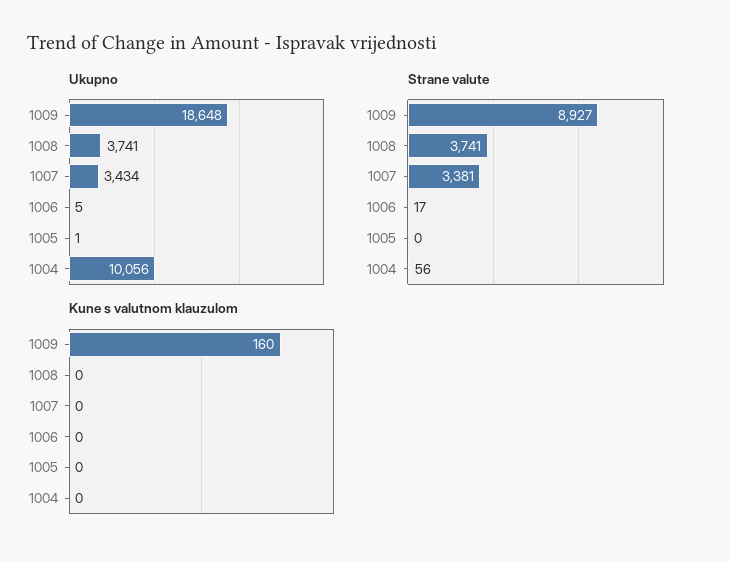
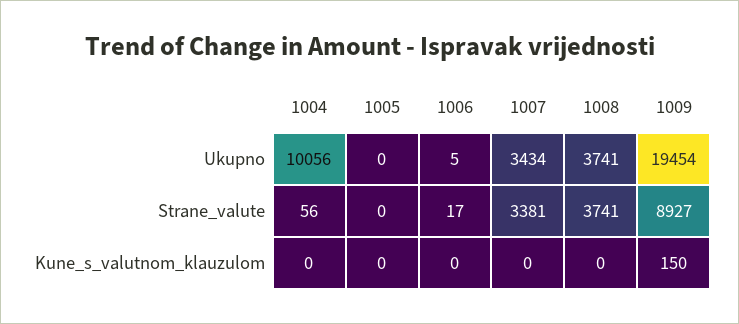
Ukupno, 1009: 18648 -> 19454
Ukupno, 1005: 1 -> 0
Kune s valutnom klauzulom, 1009: 160 -> 150

